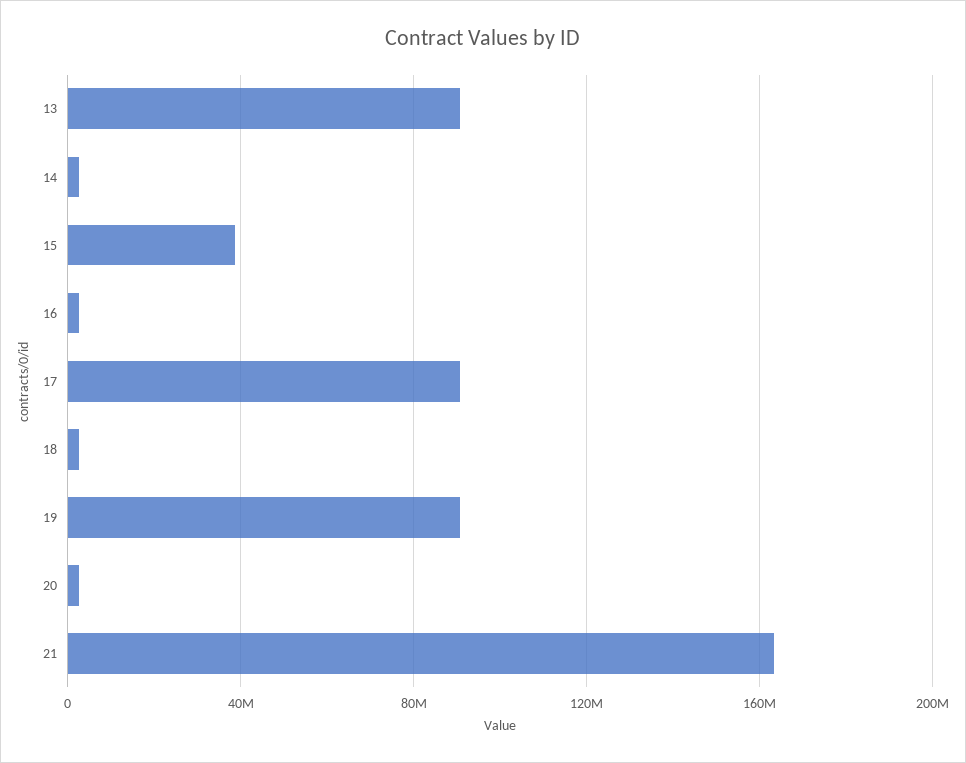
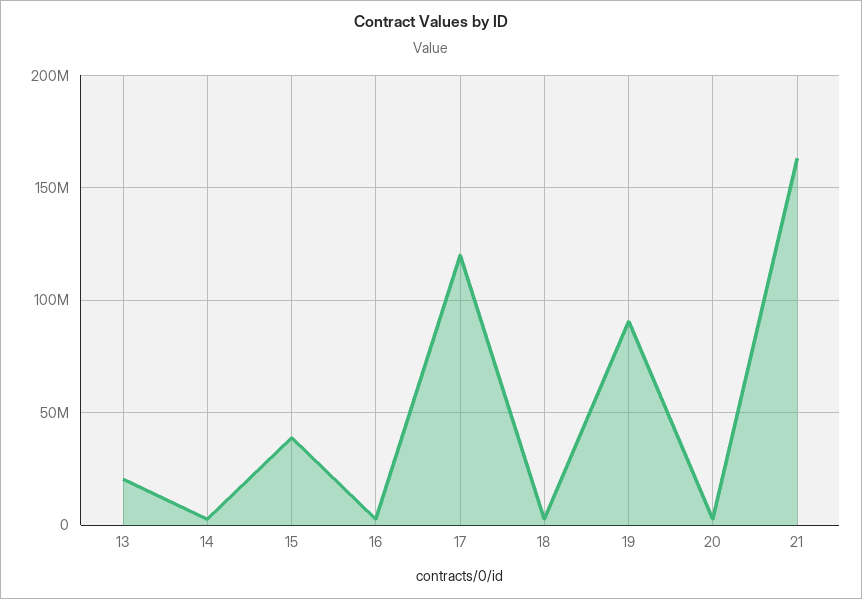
13: 90000000 -> 20000000
17: 90000000 -> 120000000

